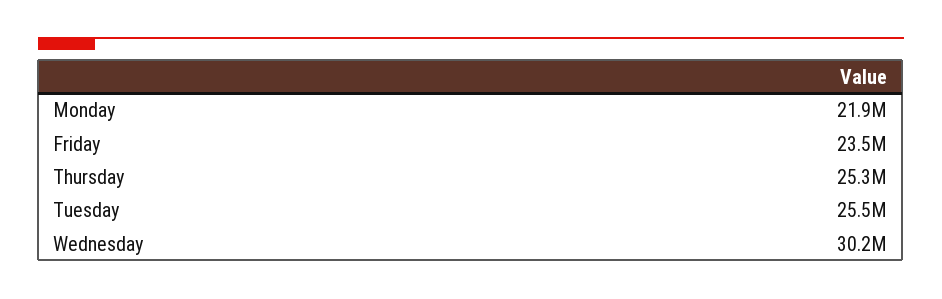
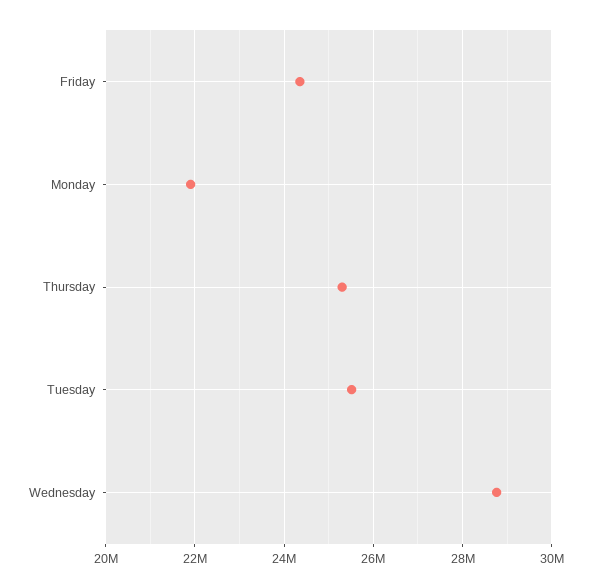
Friday: 23500000 -> 24400000
Wednesday: 30200000 -> 28800000

